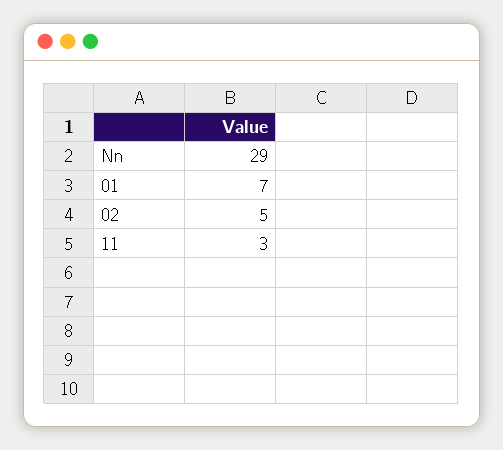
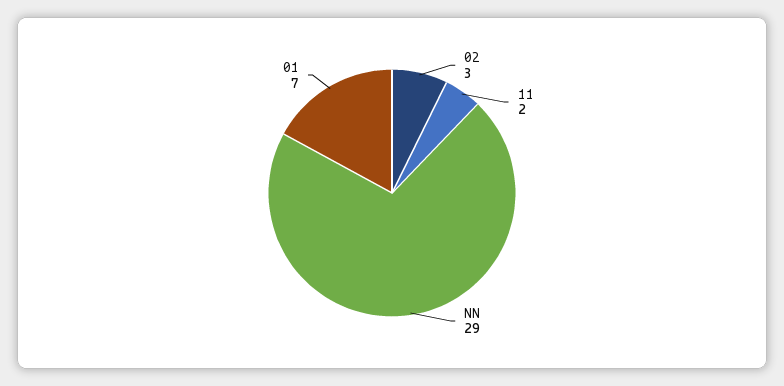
02: 5 -> 3
11: 3 -> 2

